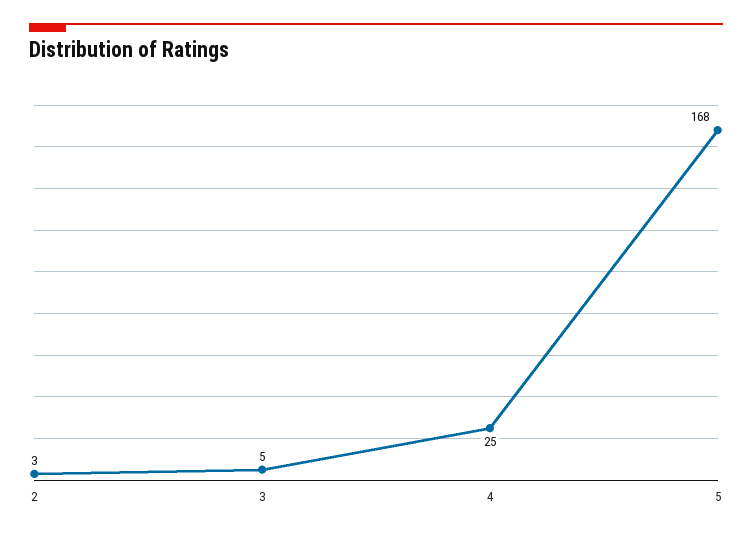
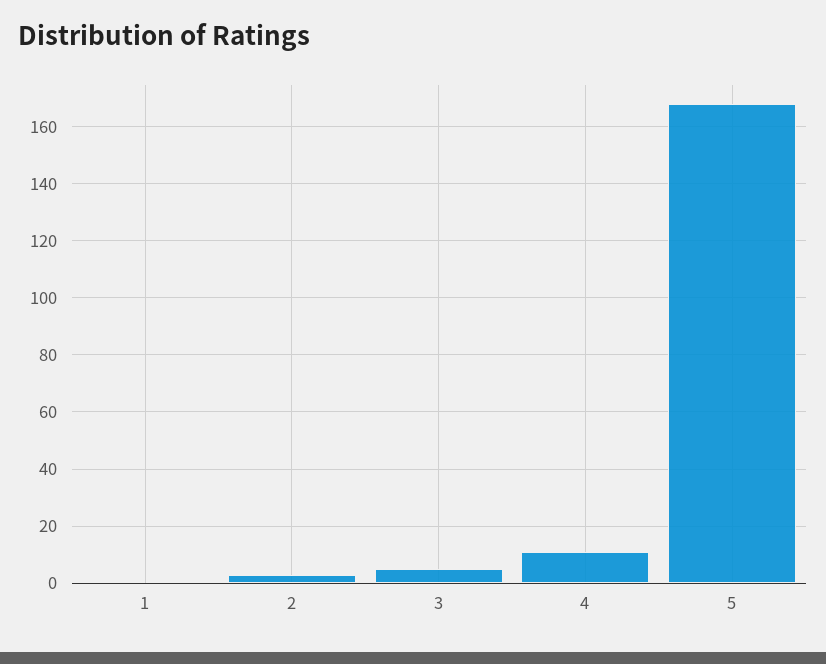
4: 25 -> 10
1: none -> 0

